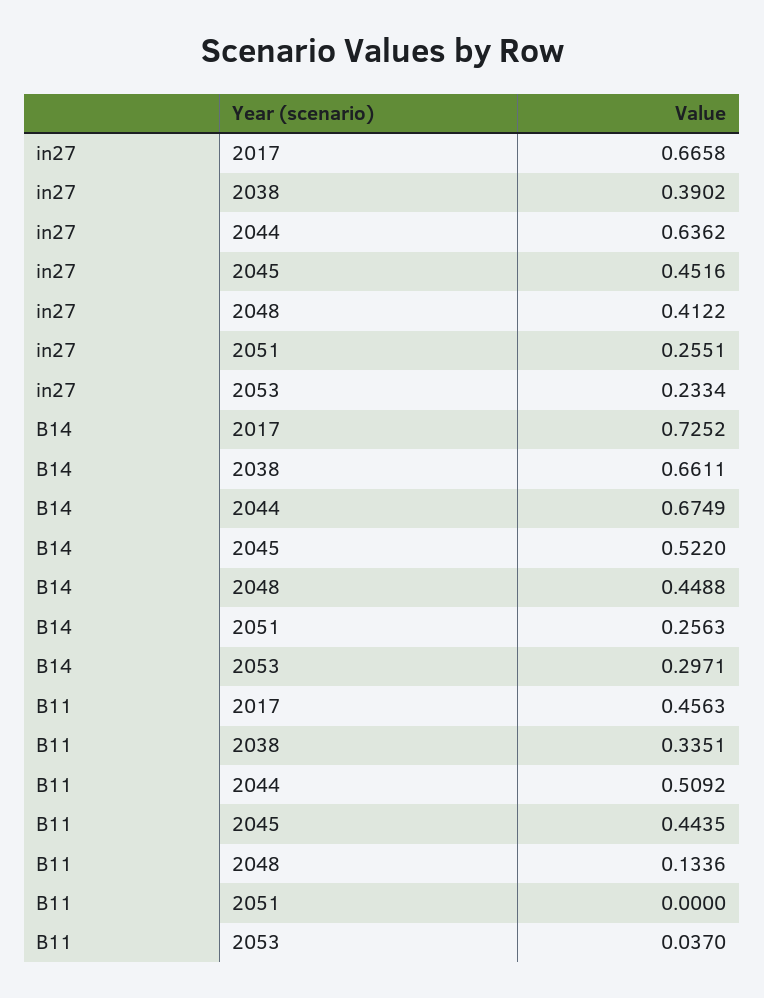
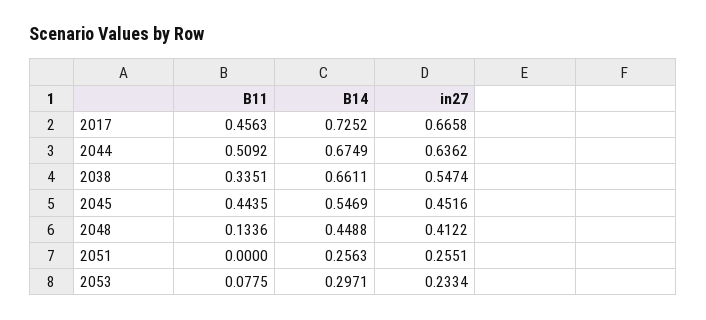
in27, 2038: 0.3902 -> 0.5474
B14, 2045: 0.522 -> 0.5469
B11, 2053: 0.037 -> 0.0775

